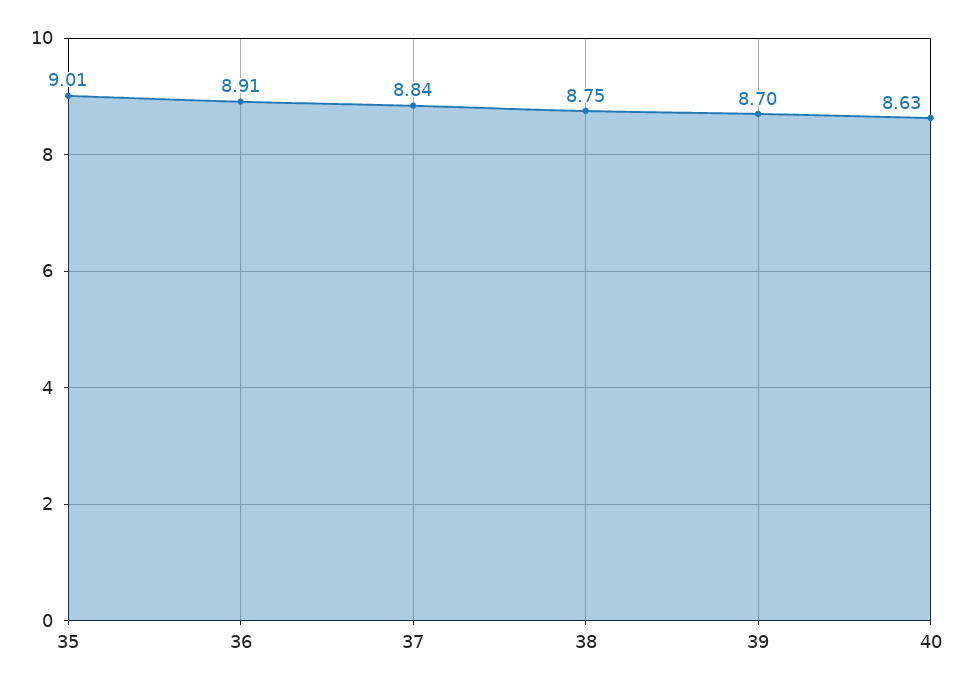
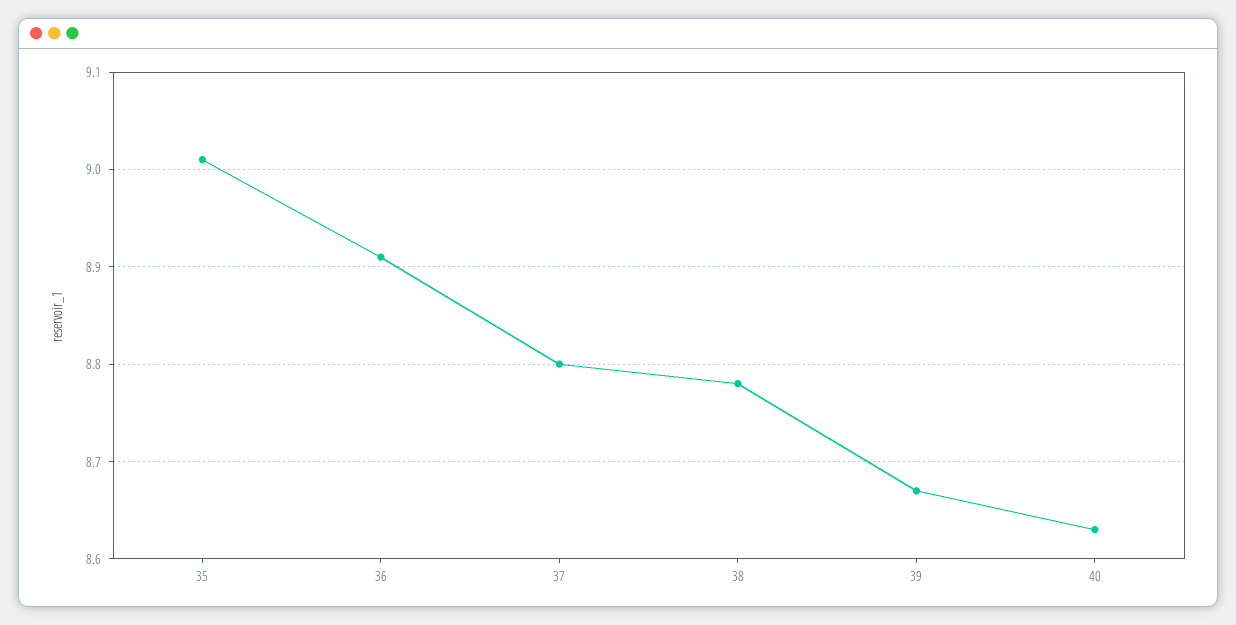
37: 8.84 -> 8.8
38: 8.75 -> 8.78
39: 8.7 -> 8.67

